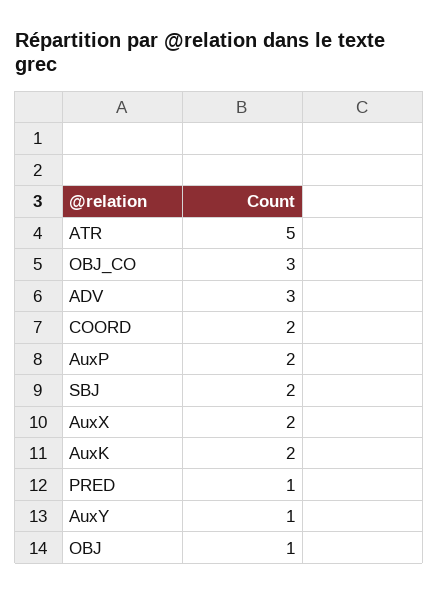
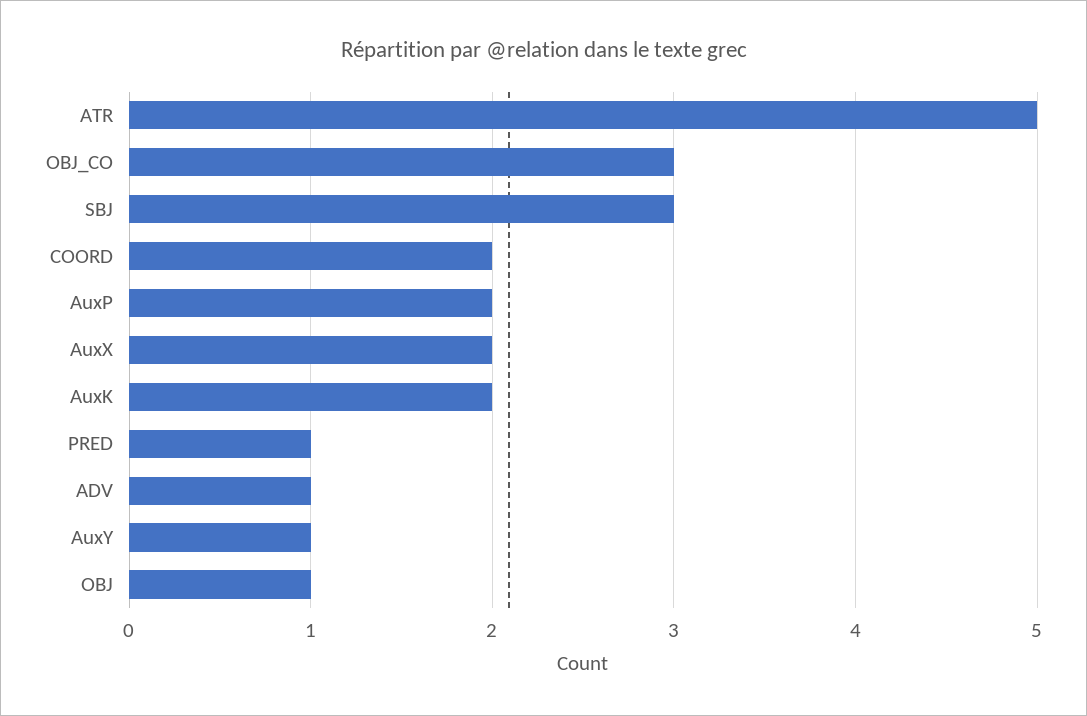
ADV: 3 -> 1
SBJ: 2 -> 3

